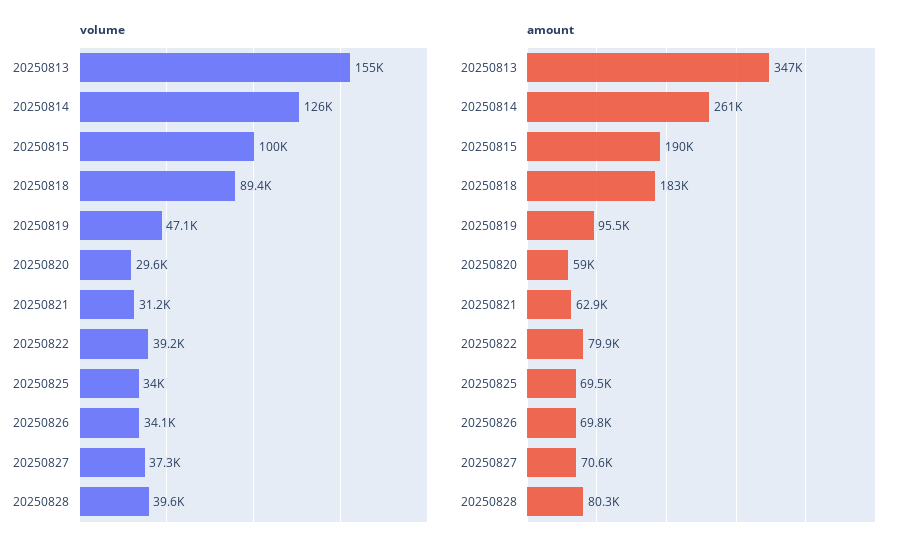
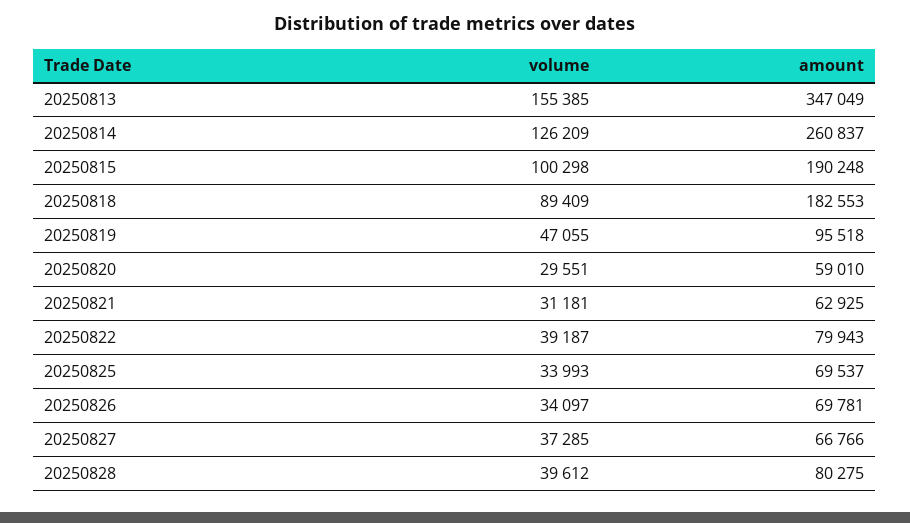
amount, 20250827: 70600 -> 66766

